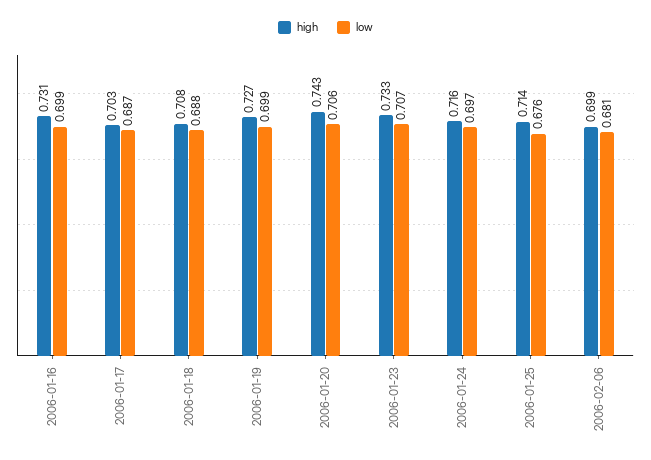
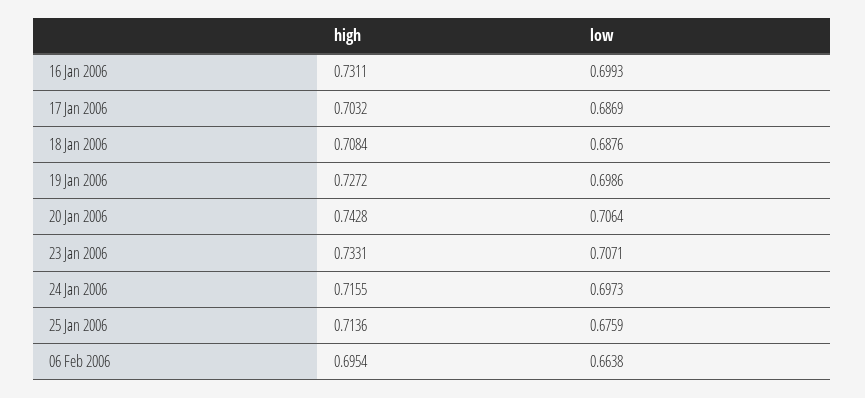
high, 2006-02-06: 0.699 -> 0.6954
low, 2006-02-06: 0.681 -> 0.6638

